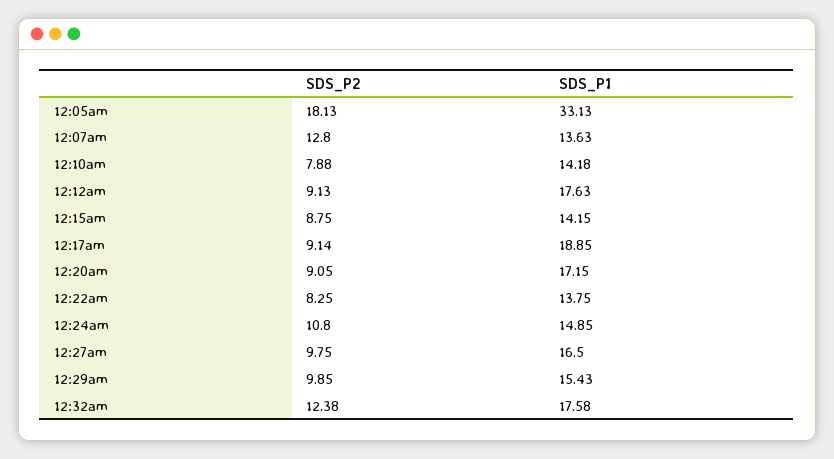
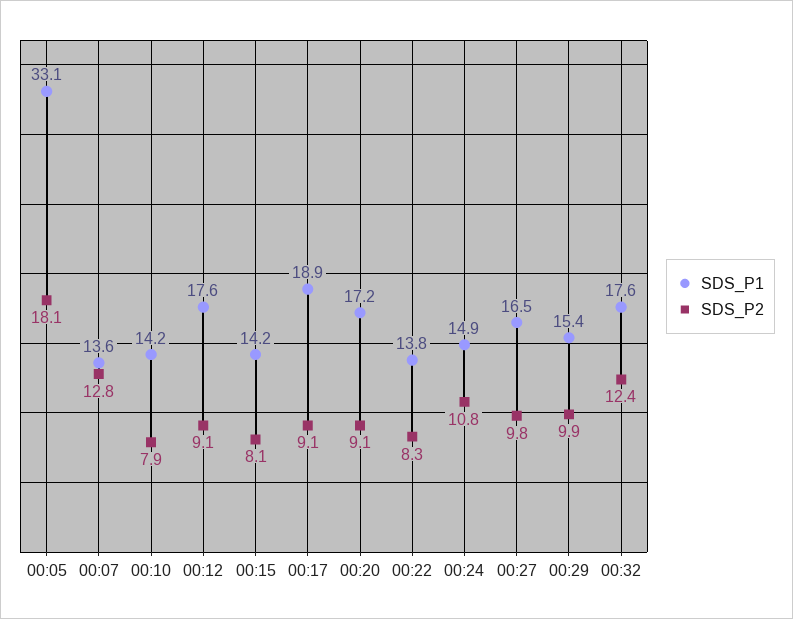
SDS_P2, 12:15am: 8.75 -> 8.1

